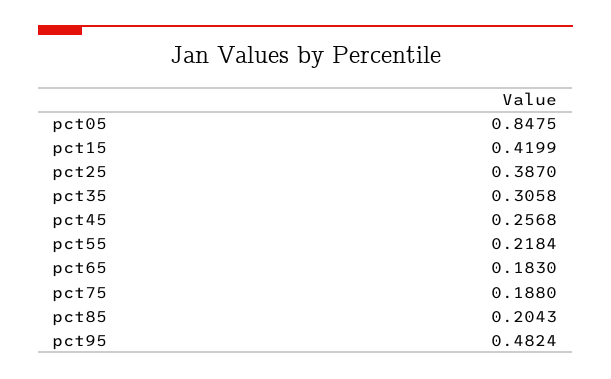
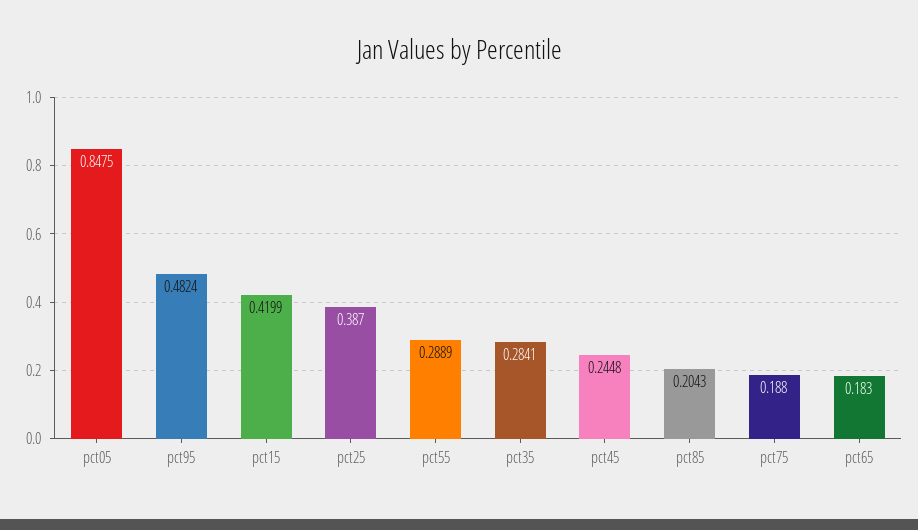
pct35: 0.3058 -> 0.2841
pct45: 0.2568 -> 0.2448
pct55: 0.2184 -> 0.2889

